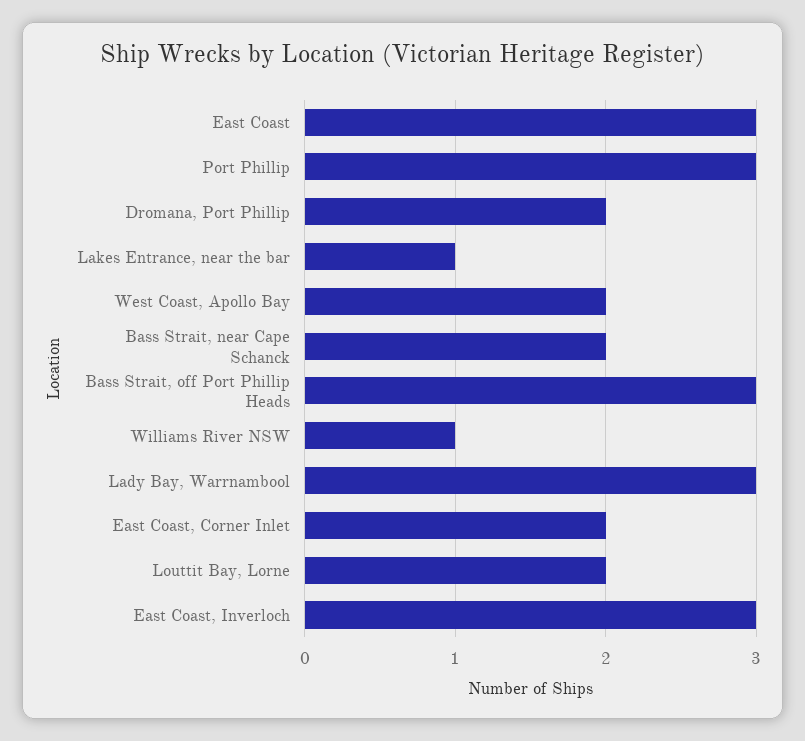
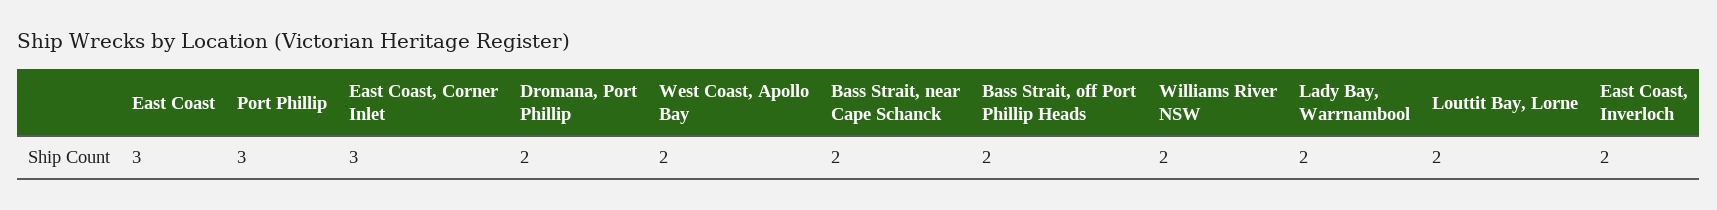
Lakes Entrance, near the bar: 1 -> none
Bass Strait, off Port Phillip Heads: 3 -> 2
Williams River NSW: 1 -> 2
Lady Bay, Warrnambool: 3 -> 2
East Coast, Corner Inlet: 2 -> 3
East Coast, Inverloch: 3 -> 2

